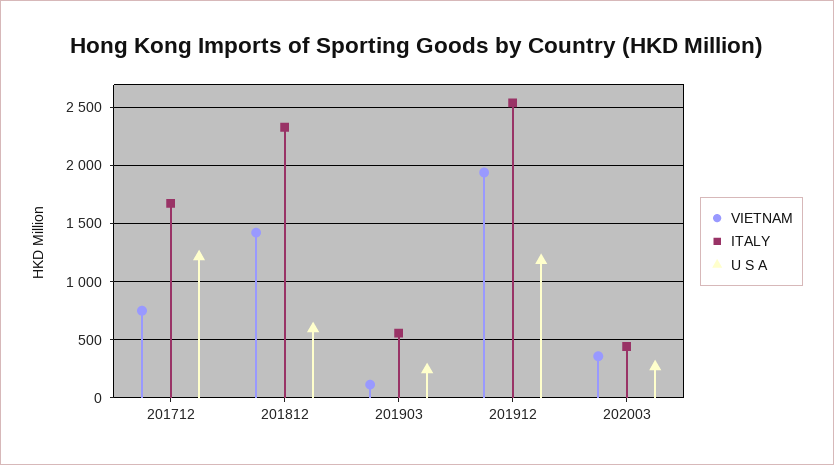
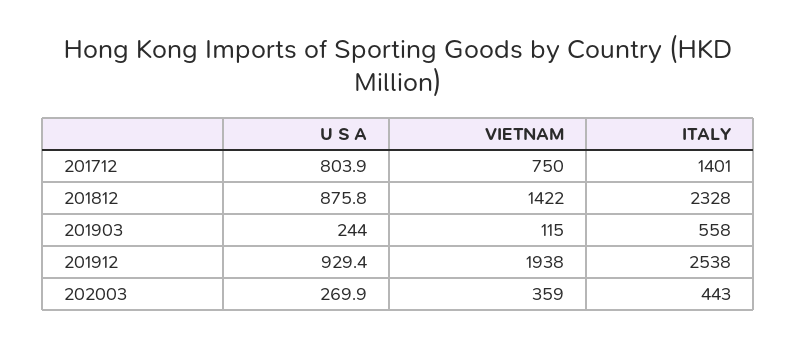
ITALY, 201712: 1700 -> 1401
U S A, 201712: 1200 -> 803.9
U S A, 201812: 600 -> 875.8
U S A, 201912: 1200 -> 929.4

